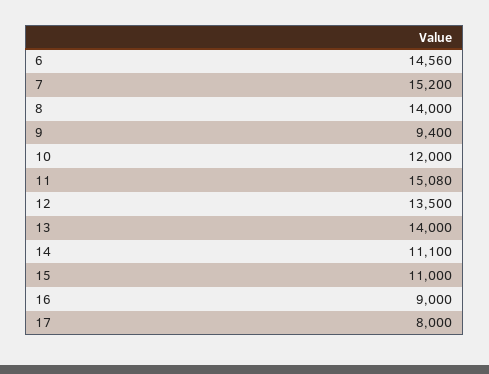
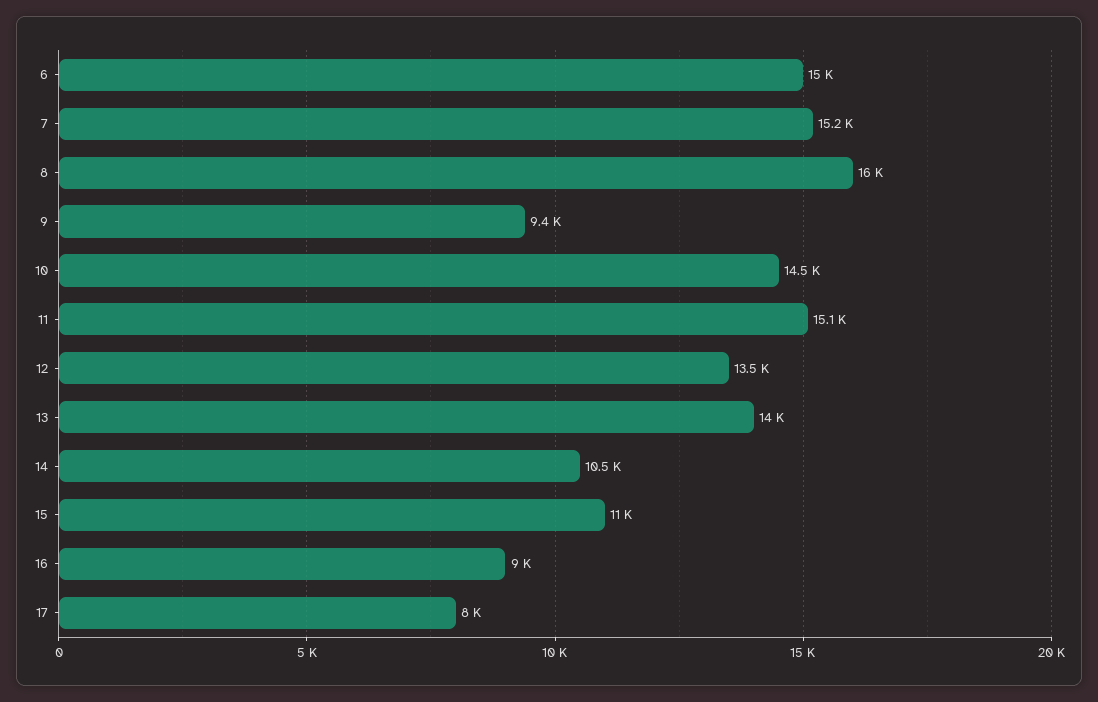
6: 14560 -> 15000
8: 14000 -> 16000
10: 12000 -> 14500
14: 11100 -> 10500

